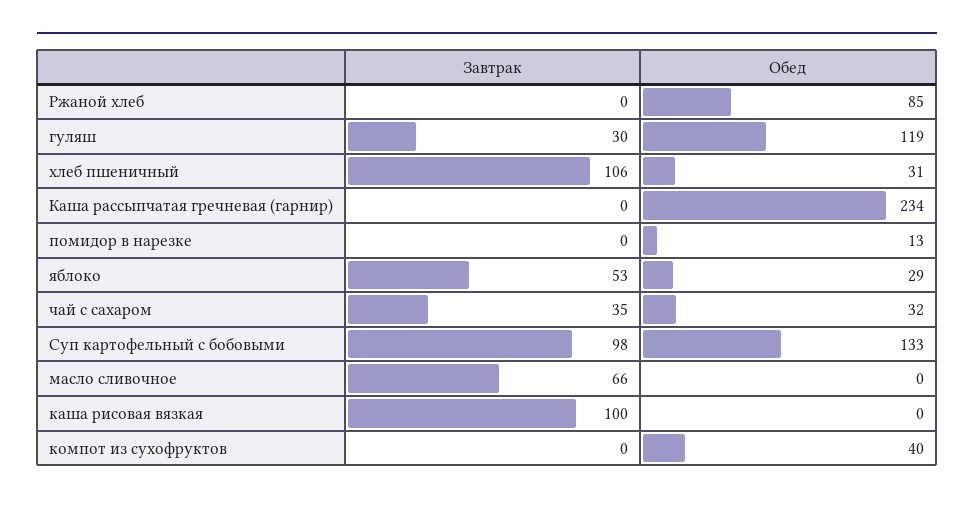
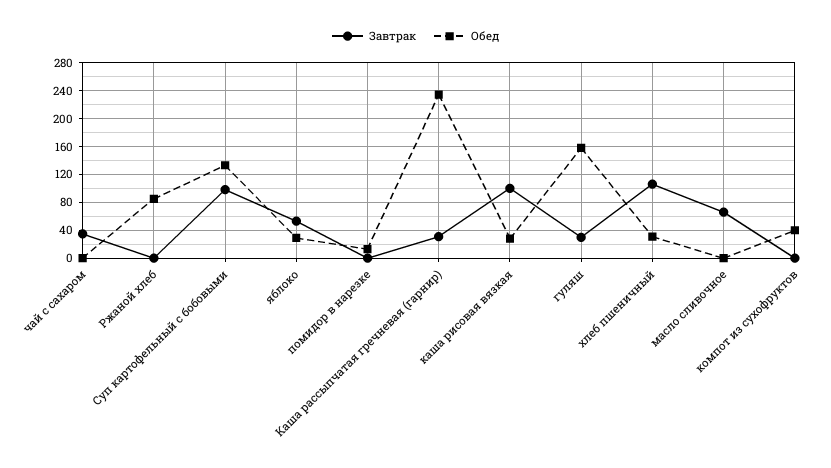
Обед, гуляш: 119 -> 160
Завтрак, Каша рассыпчатая гречневая (гарнир): 0 -> 30
Обед, чай с сахаром: 32 -> 0
Обед, каша рисовая вязкая: 0 -> 30

